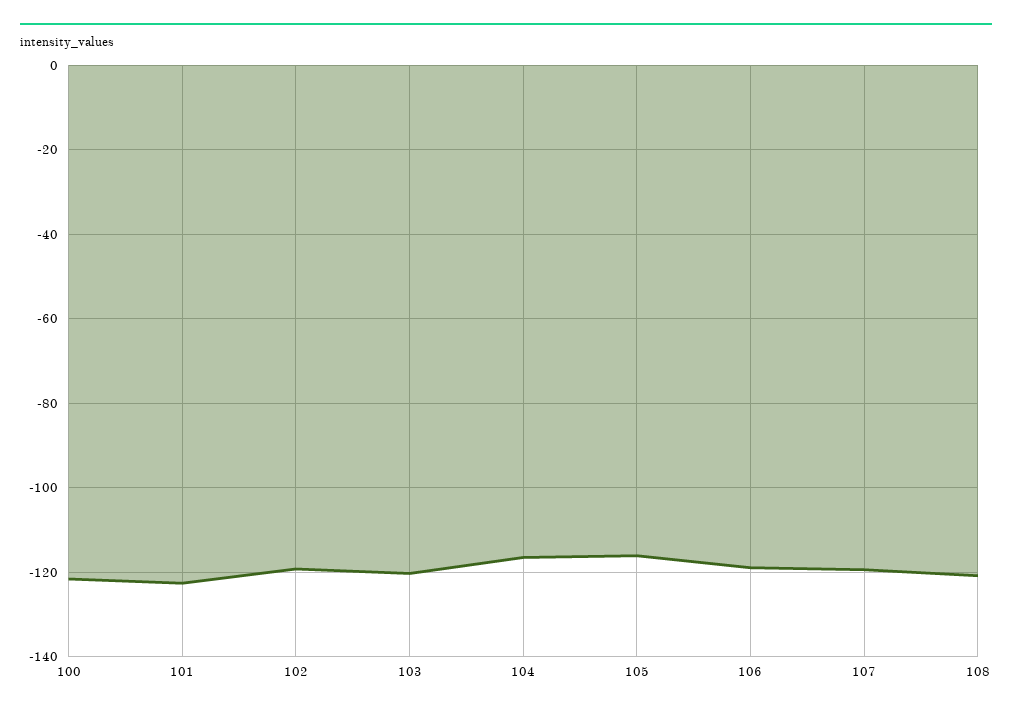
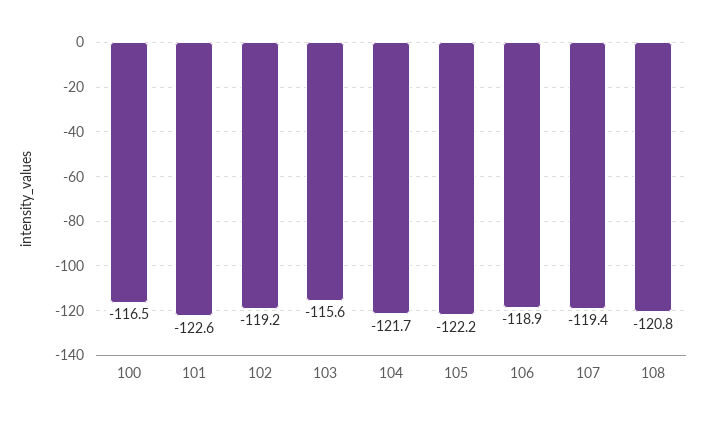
100: -122 -> -116.5
103: -120 -> -115.6
104: -116 -> -121.7
105: -116 -> -122.2

